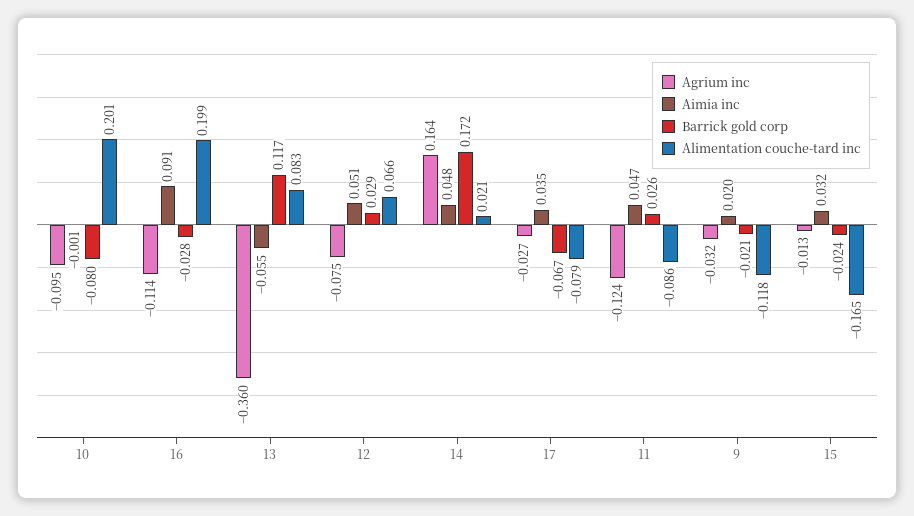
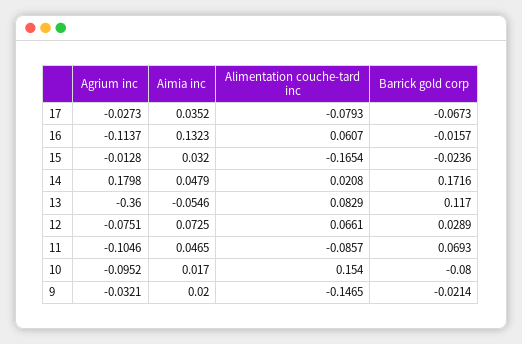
Aimia inc, 10: -0.001 -> 0.017
Alimentation couche-tard inc, 10: 0.201 -> 0.154
Aimia inc, 16: 0.091 -> 0.1323
Barrick gold corp, 16: -0.028 -> -0.0157
Alimentation couche-tard inc, 16: 0.199 -> 0.0607
Aimia inc, 12: 0.051 -> 0.0725
Agrium inc, 14: 0.164 -> 0.1798
Agrium inc, 11: -0.124 -> -0.1046
Barrick gold corp, 11: 0.026 -> 0.0693
Alimentation couche-tard inc, 9: -0.118 -> -0.1465

